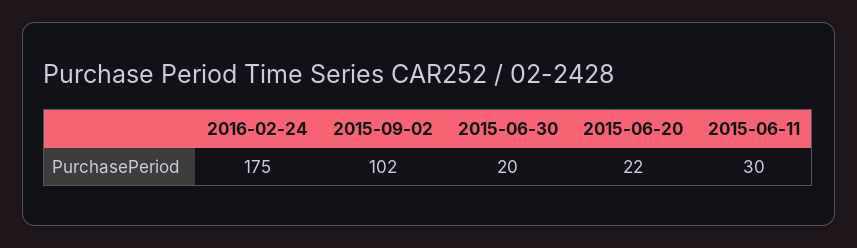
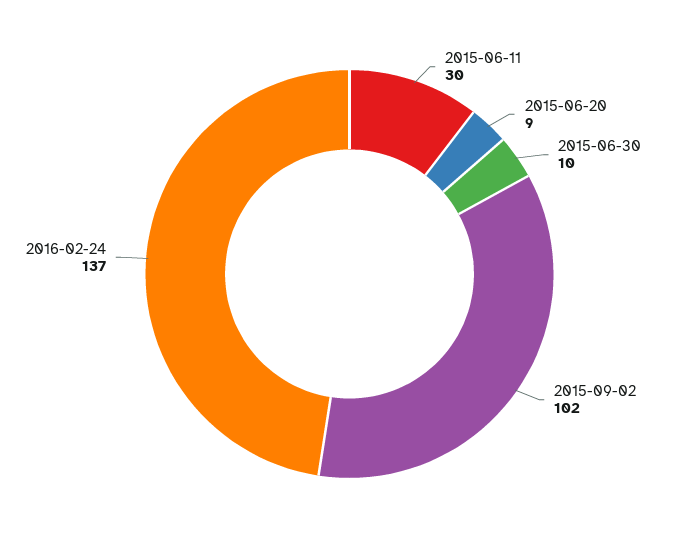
2016-02-24: 175 -> 137
2015-06-30: 20 -> 10
2015-06-20: 22 -> 9

